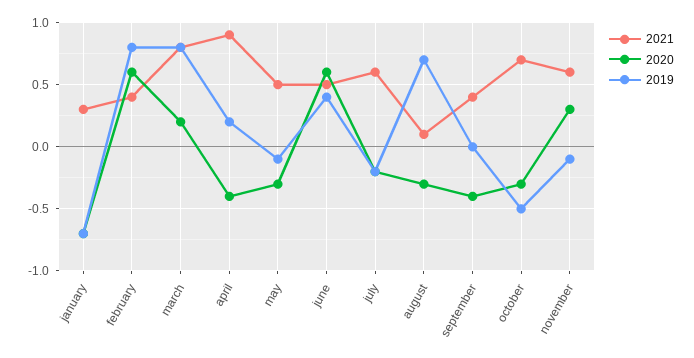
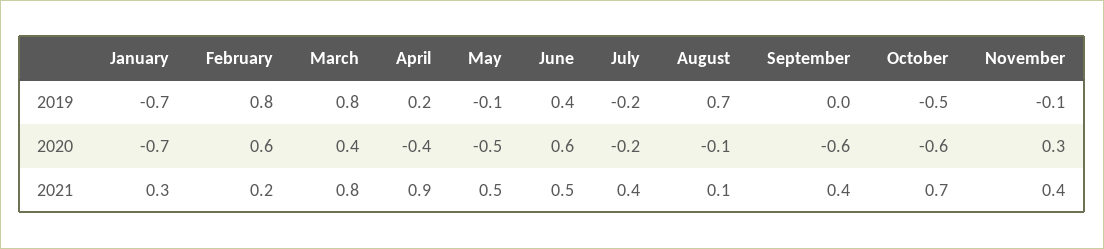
2021, february: 0.4 -> 0.2
2020, march: 0.2 -> 0.4
2020, may: -0.3 -> -0.5
2021, july: 0.6 -> 0.4
2020, august: -0.3 -> -0.1
2020, september: -0.4 -> -0.6
2020, october: -0.3 -> -0.6
2021, november: 0.6 -> 0.4

